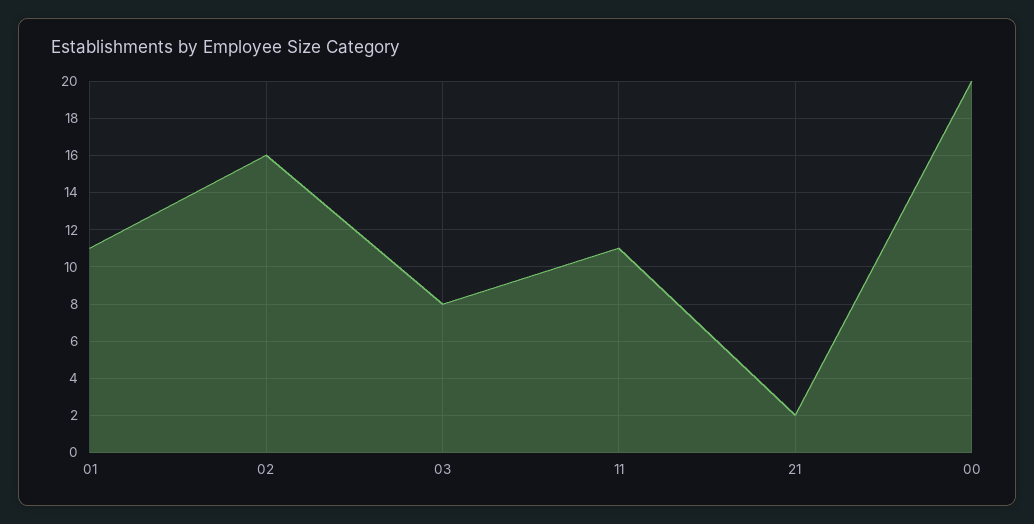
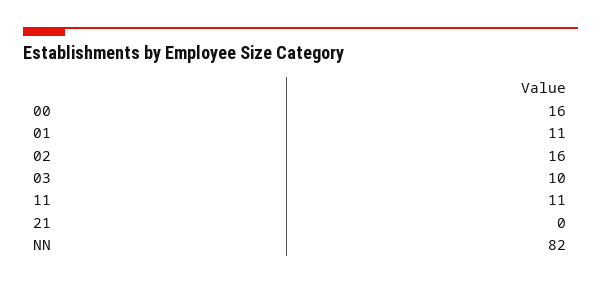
03: 8 -> 10
21: 2 -> 0
00: 20 -> 16
NN: none -> 82

